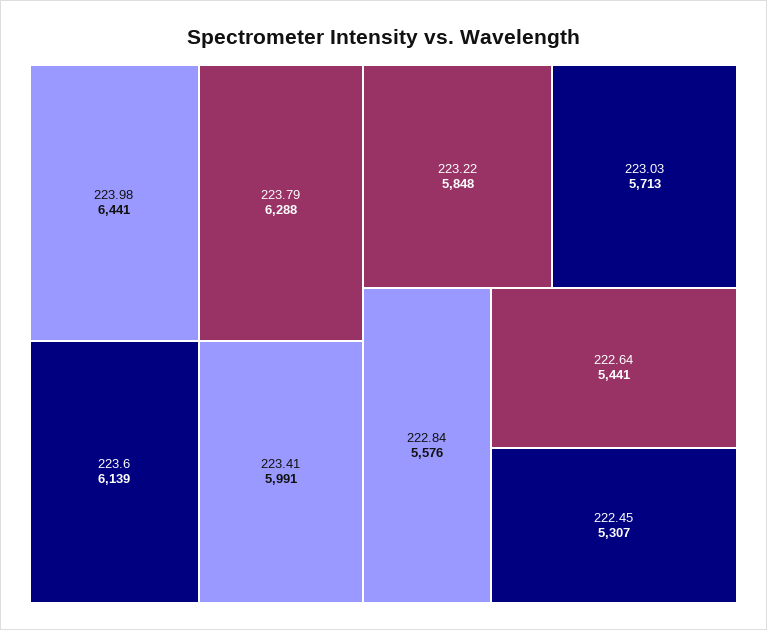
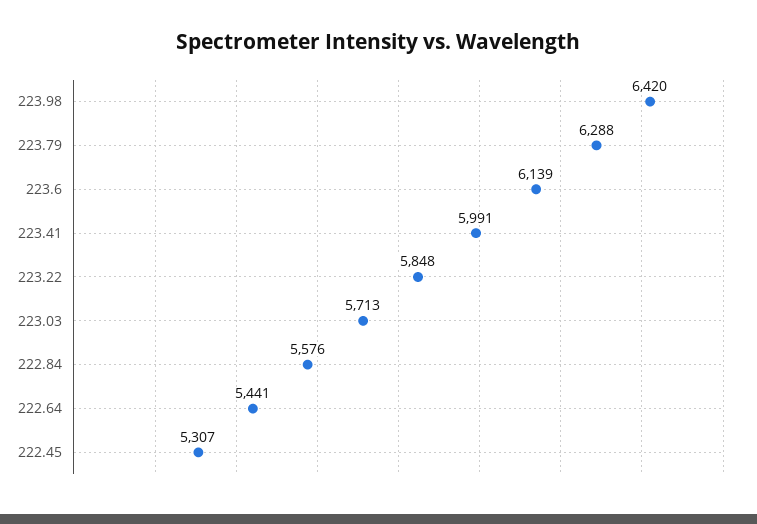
223.98: 6441 -> 6420

